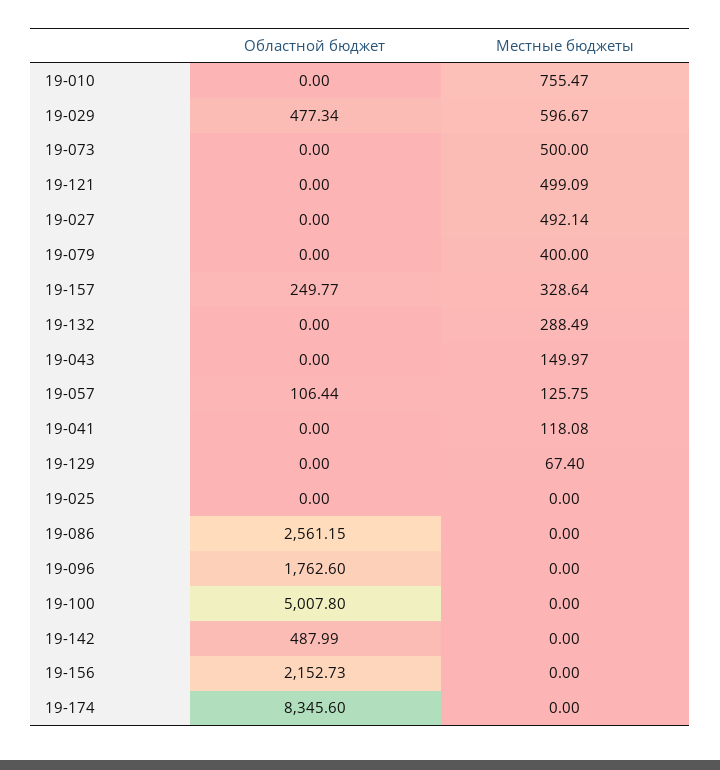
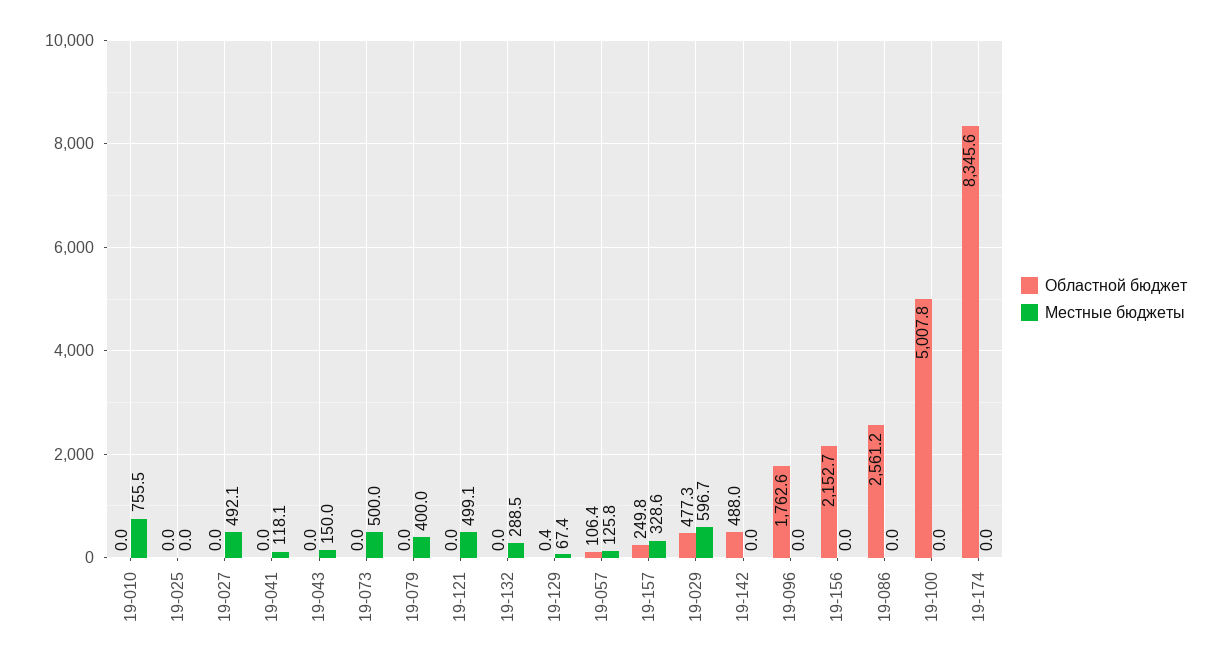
Областной бюджет, 19-129: 0 -> 0.4

